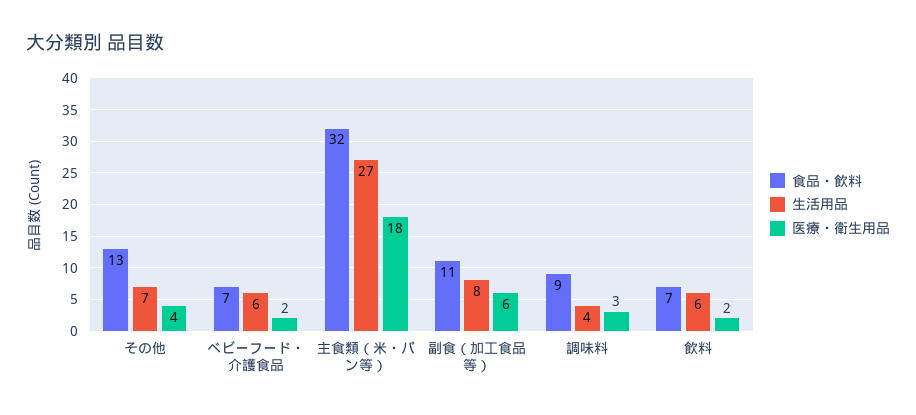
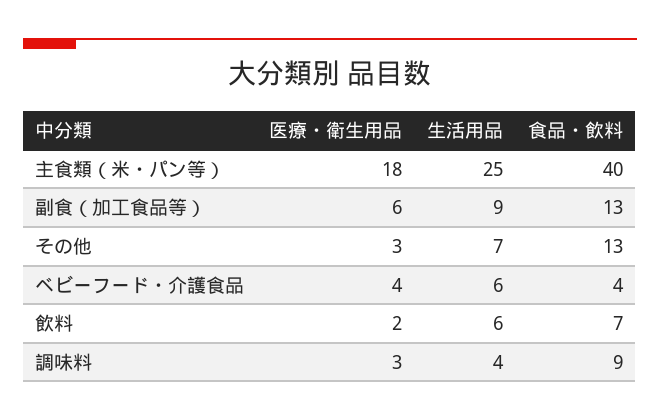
医療・衛生用品, その他: 4 -> 3
食品・飲料, ベビーフード・介護食品: 7 -> 4
医療・衛生用品, ベビーフード・介護食品: 2 -> 4
食品・飲料, 主食類（米・パン等）: 32 -> 40
生活用品, 主食類（米・パン等）: 27 -> 25
食品・飲料, 副食（加工食品等）: 11 -> 13
生活用品, 副食（加工食品等）: 8 -> 9

